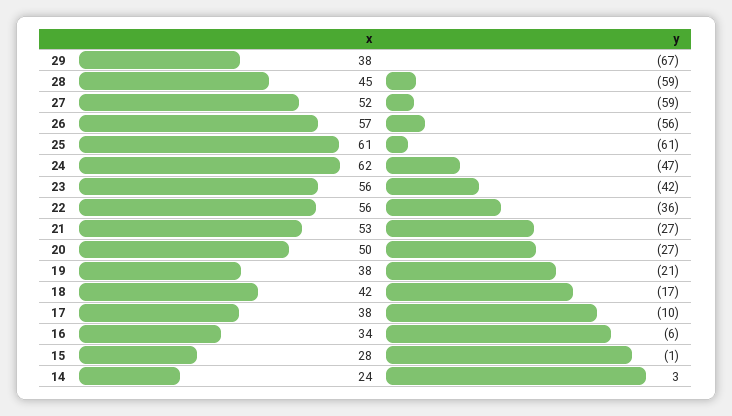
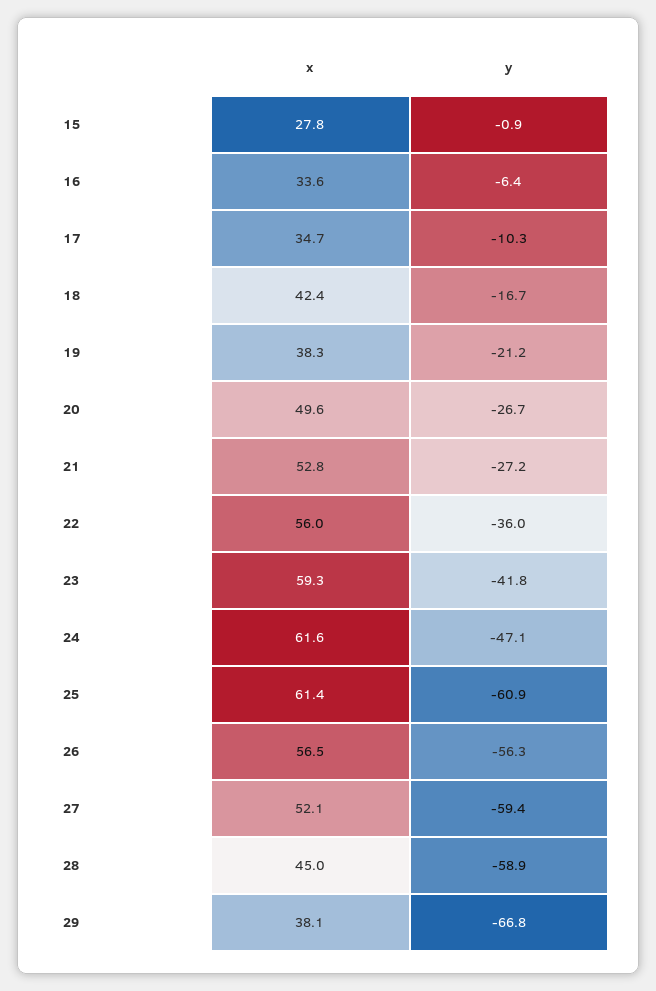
x, 23: 56 -> 59.3
x, 17: 38 -> 34.7
x, 14: 24 -> none
y, 14: 3 -> none

